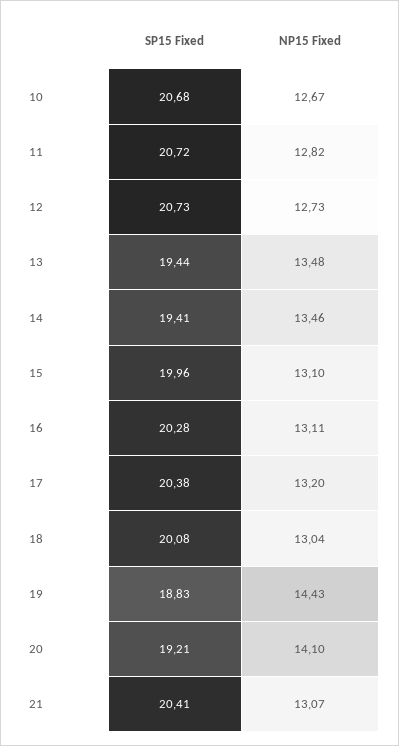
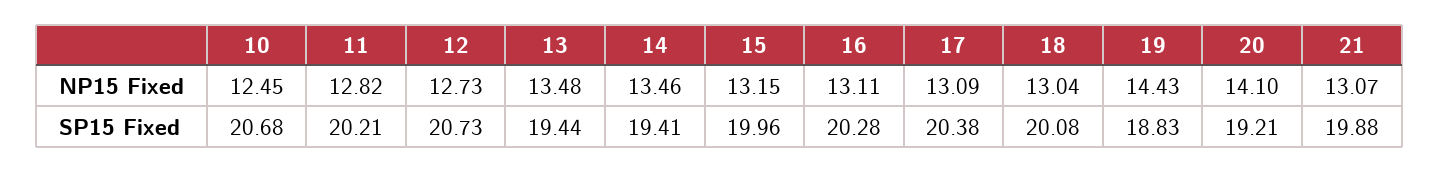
NP15 Fixed, 10: 12.67 -> 12.45
SP15 Fixed, 11: 20.72 -> 20.21
NP15 Fixed, 15: 13.1 -> 13.15
NP15 Fixed, 17: 13.2 -> 13.09
SP15 Fixed, 21: 20.41 -> 19.88

